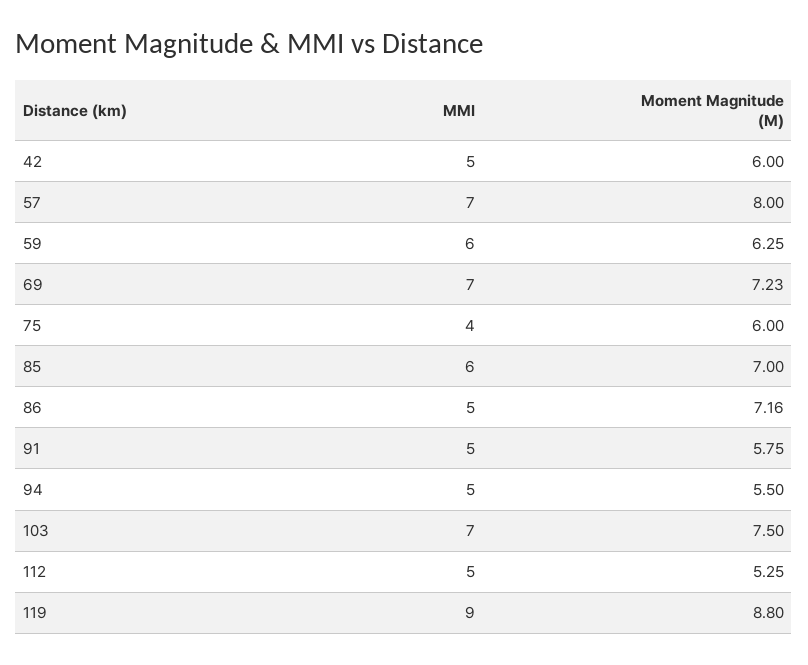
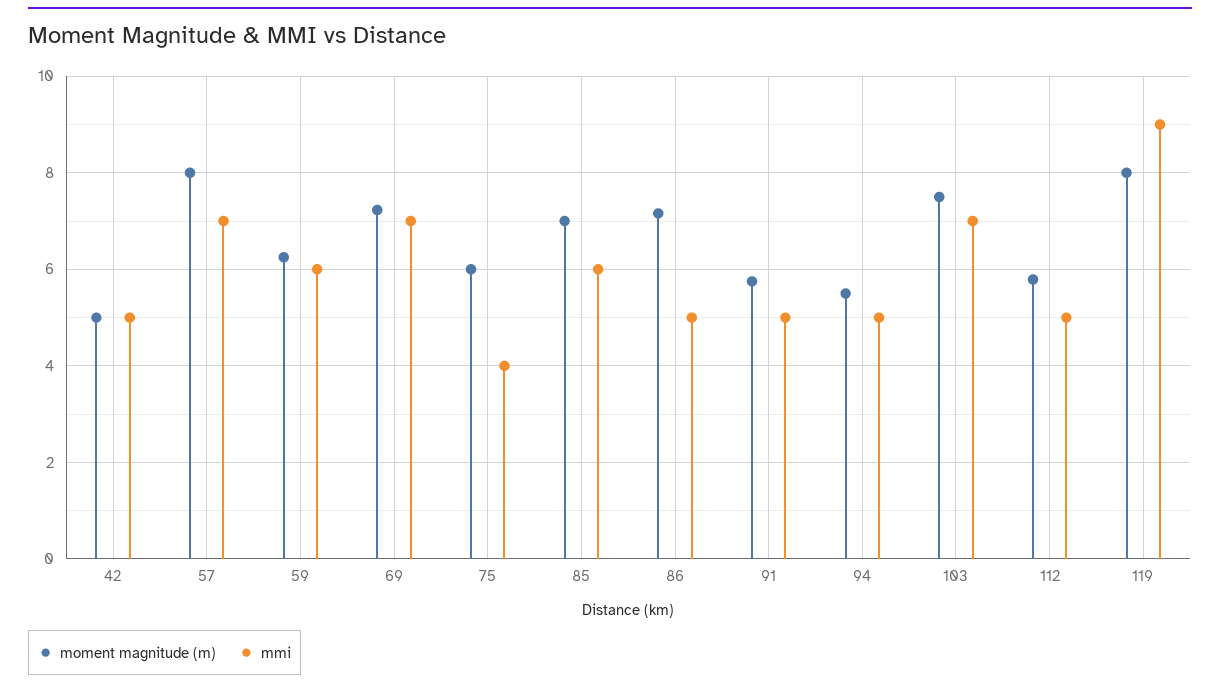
Moment Magnitude (M), 42: 6 -> 5
Moment Magnitude (M), 112: 5.25 -> 5.8
Moment Magnitude (M), 119: 8.8 -> 8

